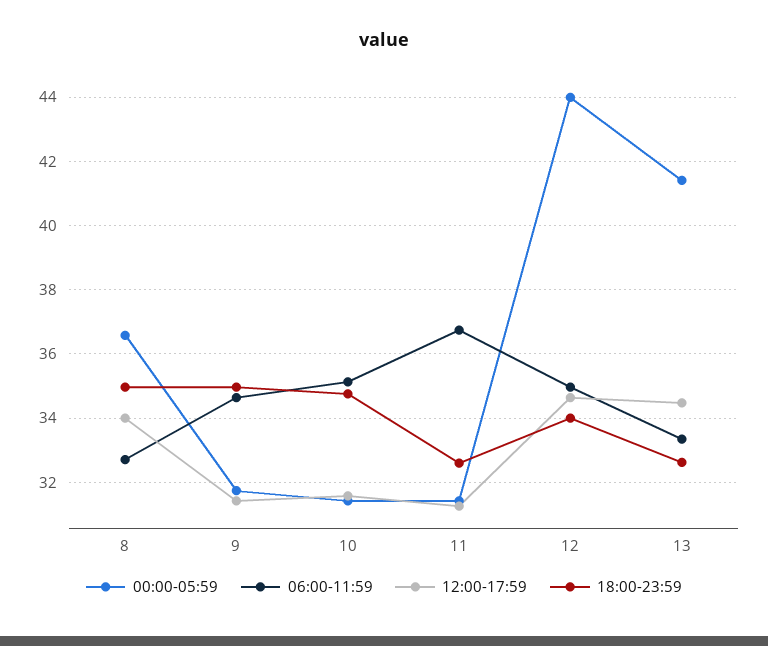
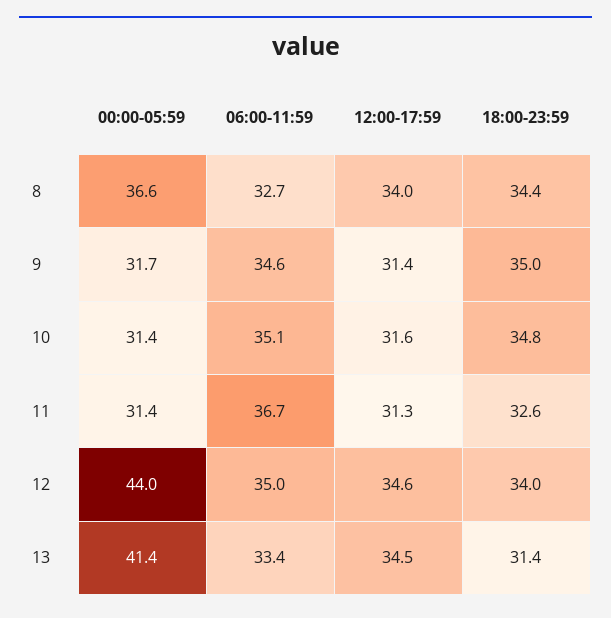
18:00-23:59, 8: 35 -> 34.4
18:00-23:59, 13: 32.6 -> 31.4

